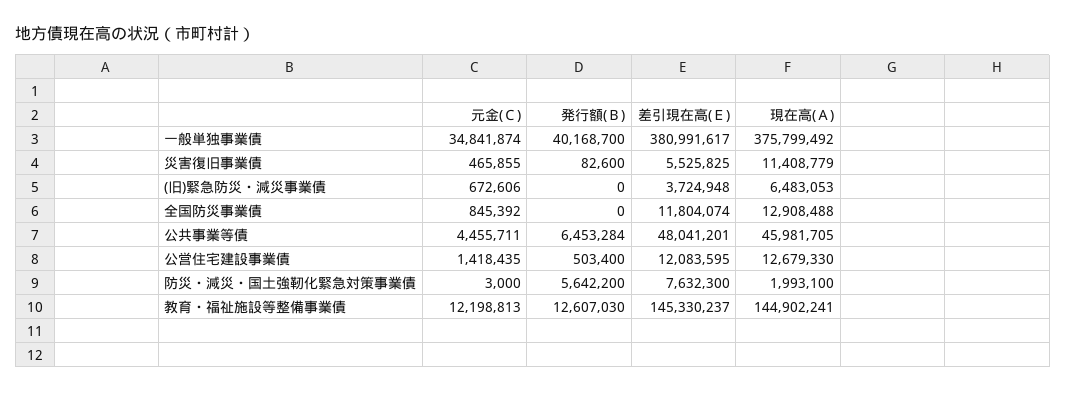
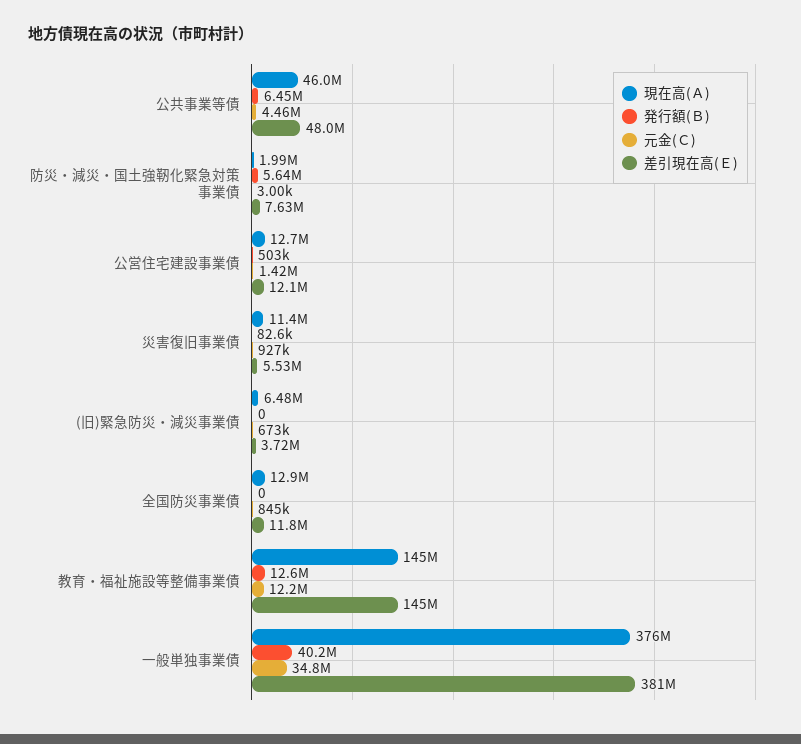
元金(Ｃ), 災害復旧事業債: 465855 -> 927000

